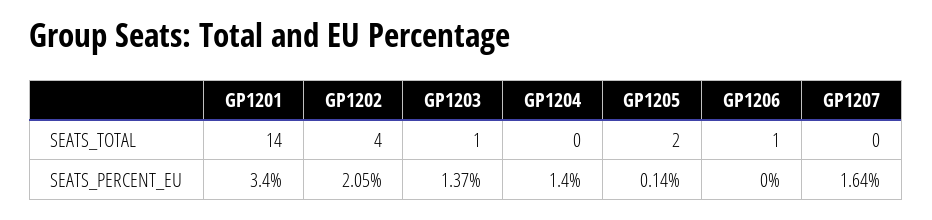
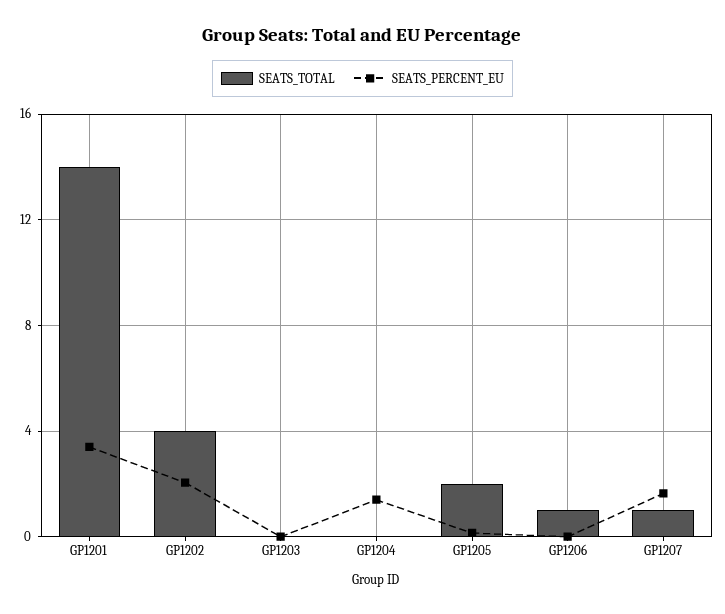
SEATS_TOTAL, GP1203: 1 -> 0
SEATS_TOTAL, GP1207: 0 -> 1
SEATS_PERCENT_EU, GP1203: 1.37 -> 0

